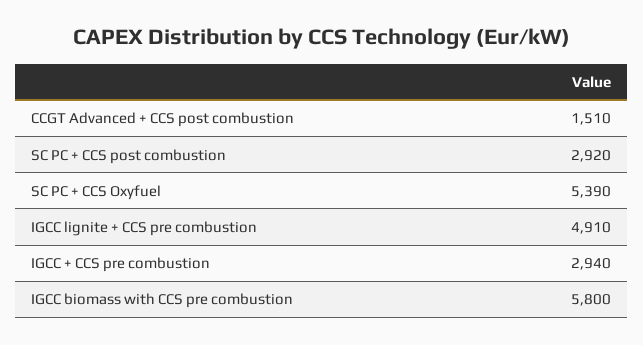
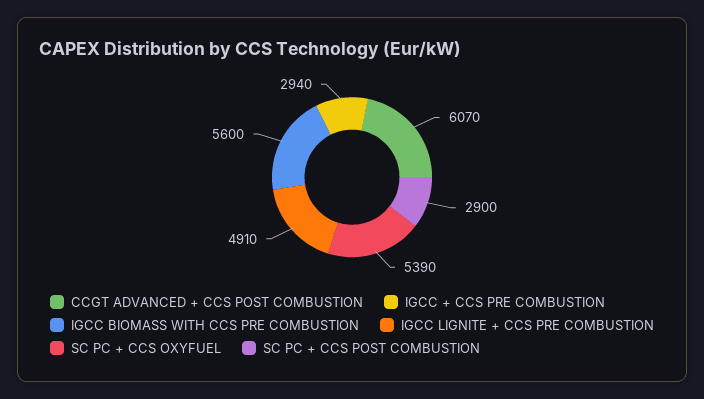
CCGT Advanced + CCS post combustion: 1510 -> 6070
SC PC + CCS post combustion: 2920 -> 2900
IGCC biomass with CCS pre combustion: 5800 -> 5600

